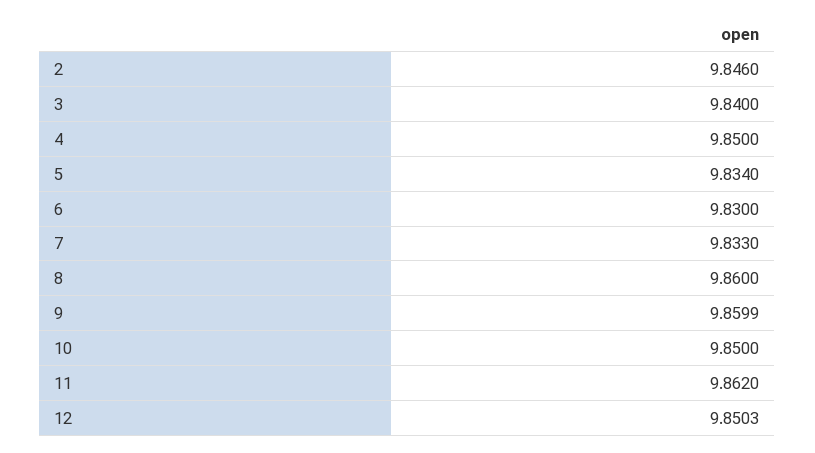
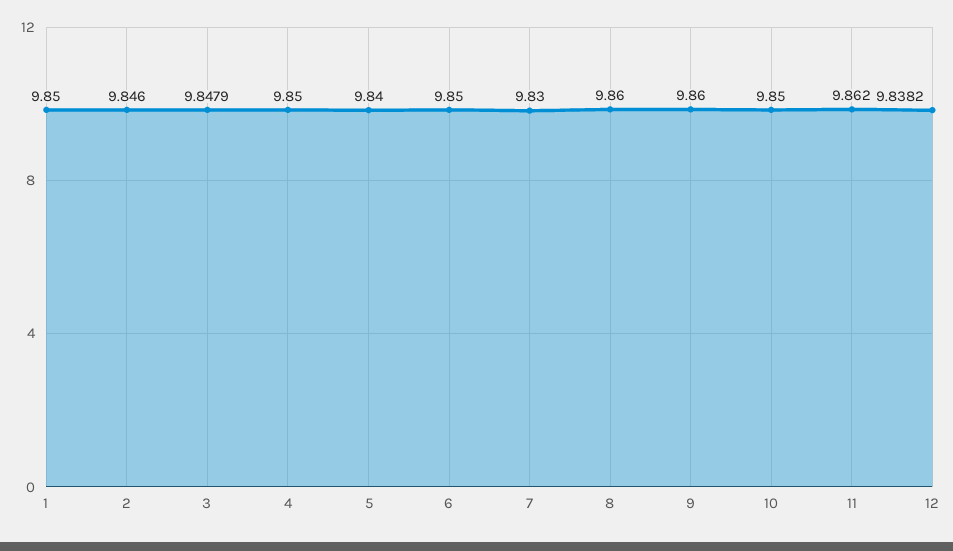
3: 9.84 -> 9.8479
5: 9.834 -> 9.84
6: 9.83 -> 9.85
7: 9.833 -> 9.83
9: 9.8599 -> 9.86
12: 9.8503 -> 9.8382
1: none -> 9.85

